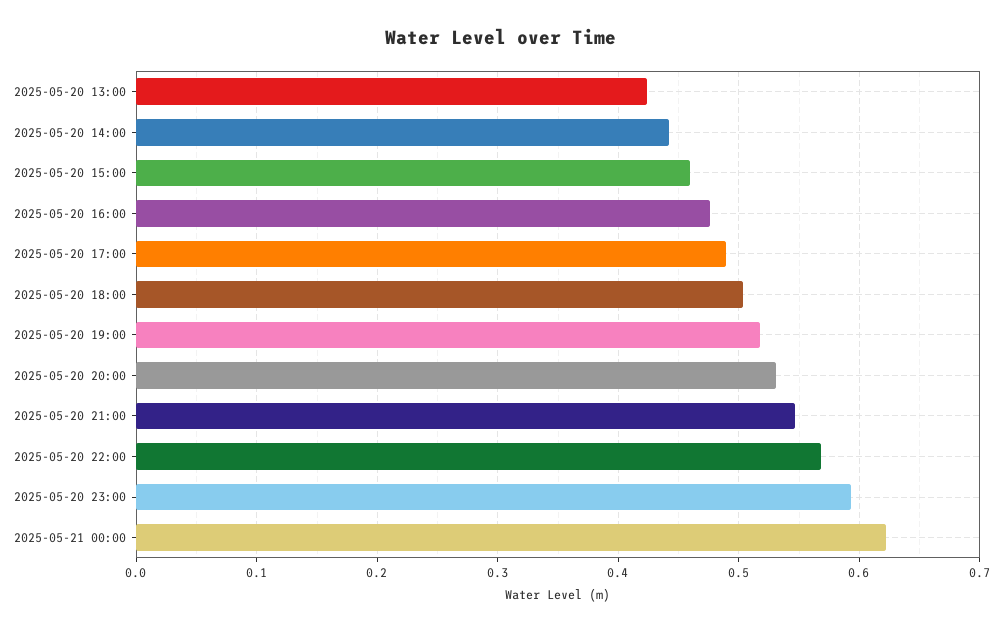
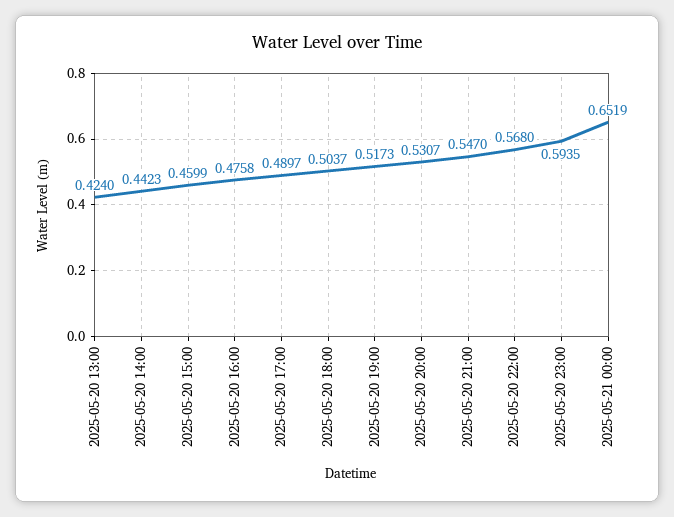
2025-05-21 00:00: 0.62 -> 0.6519

